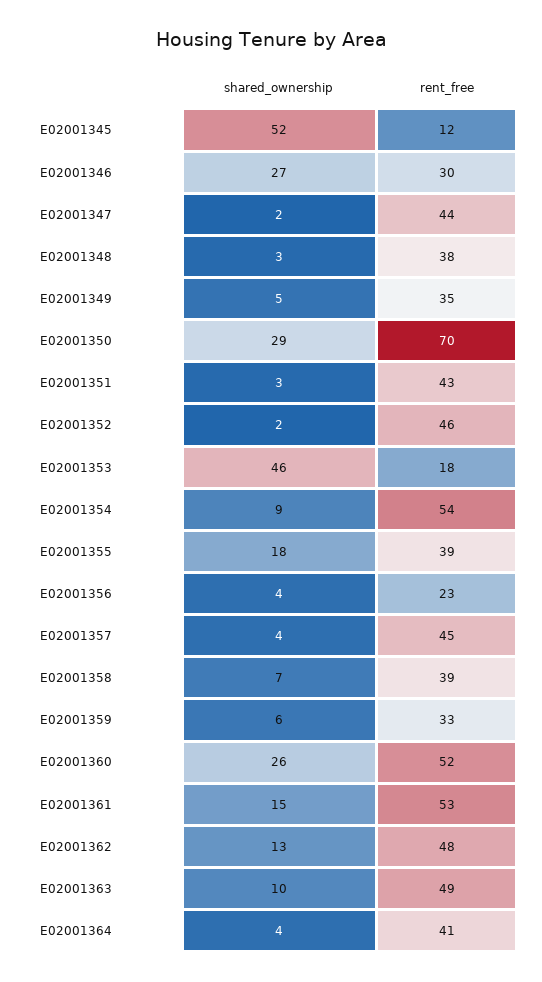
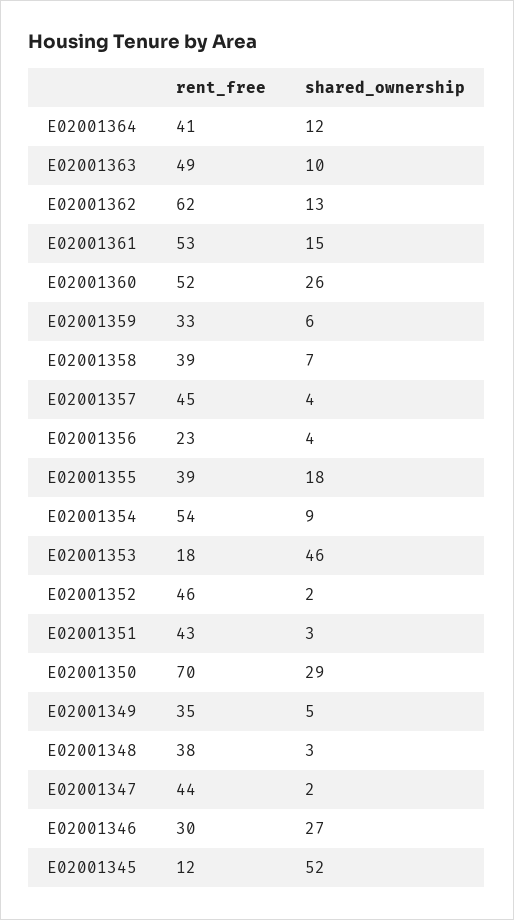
rent_free, E02001362: 48 -> 62
shared_ownership, E02001364: 4 -> 12

